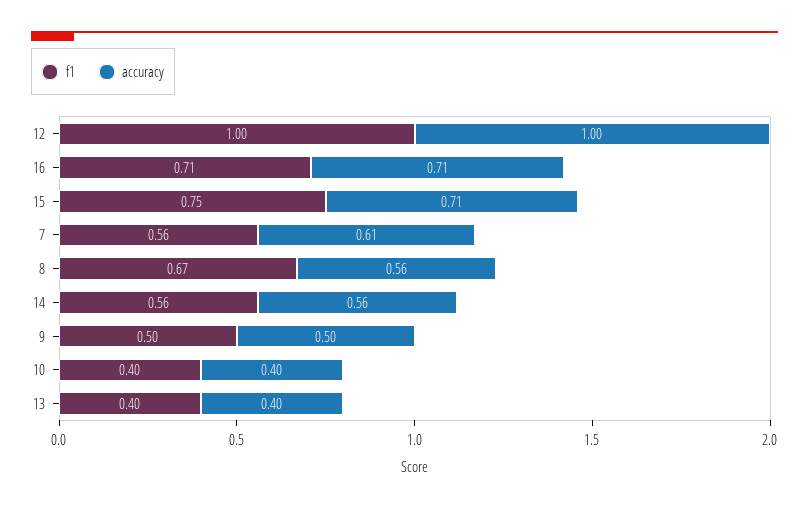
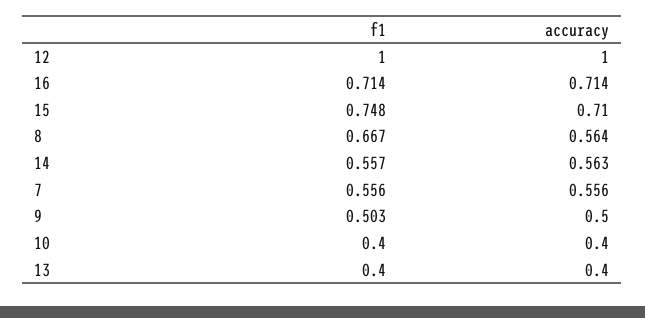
accuracy, 7: 0.61 -> 0.556

